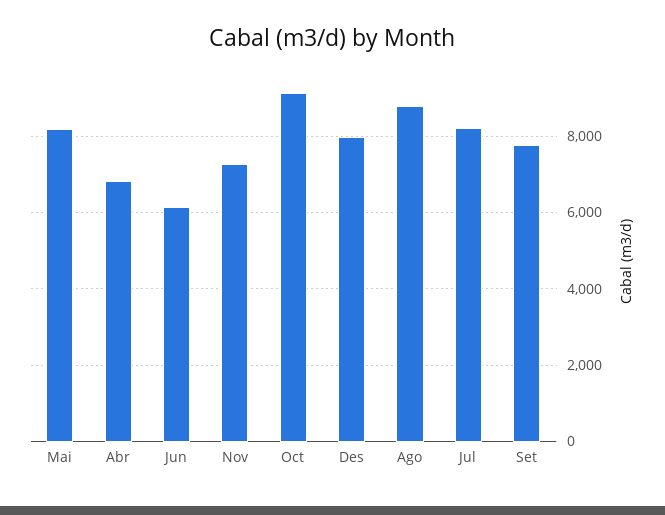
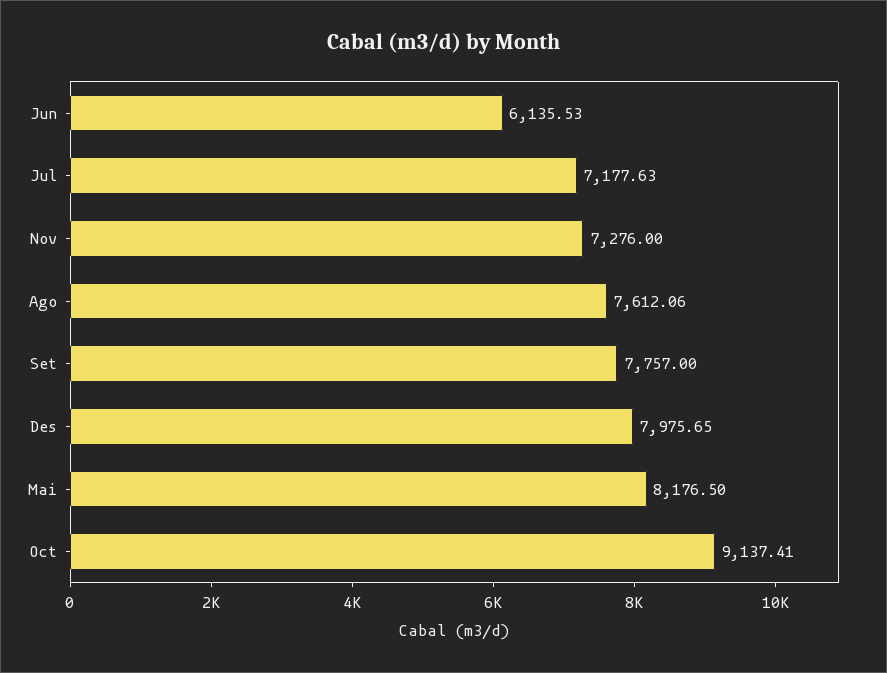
Abr: 6800 -> none
Ago: 8800 -> 7612.06
Jul: 8200 -> 7177.63

